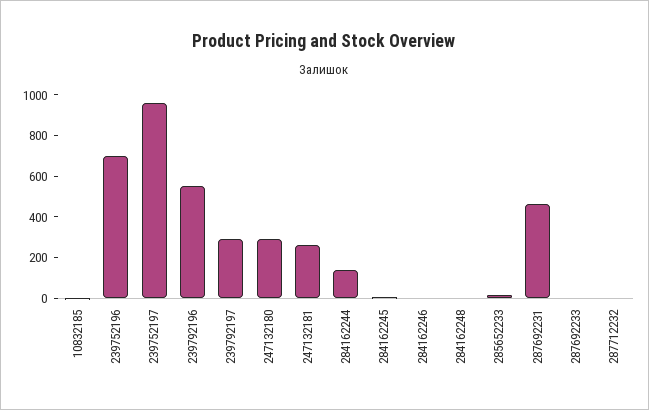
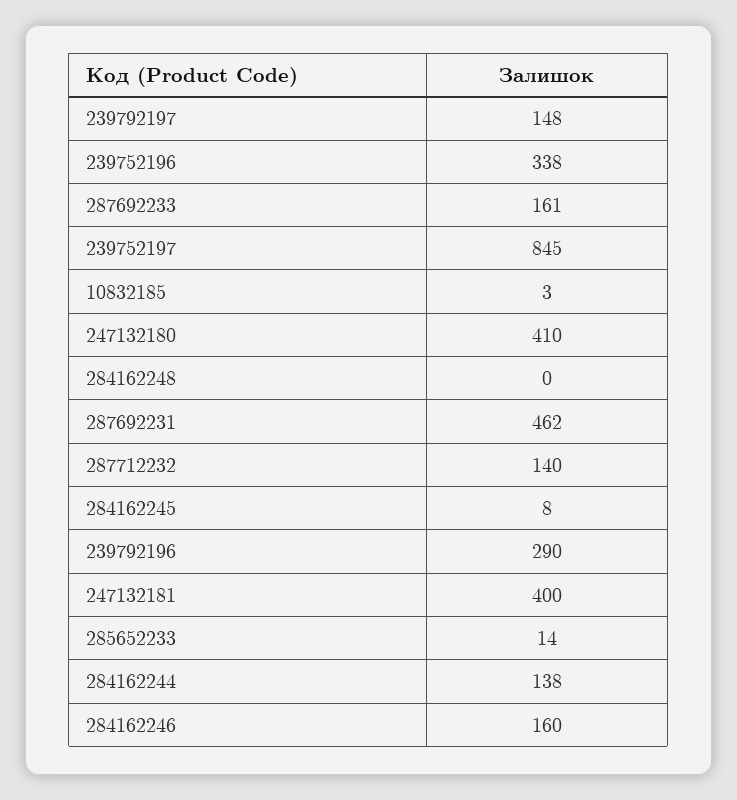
239752196: 700 -> 338
239752197: 950 -> 845
239792196: 550 -> 290
239792197: 300 -> 148
247132180: 300 -> 410
247132181: 250 -> 400
284162246: 0 -> 160
287692233: 0 -> 161
287712232: 0 -> 140

